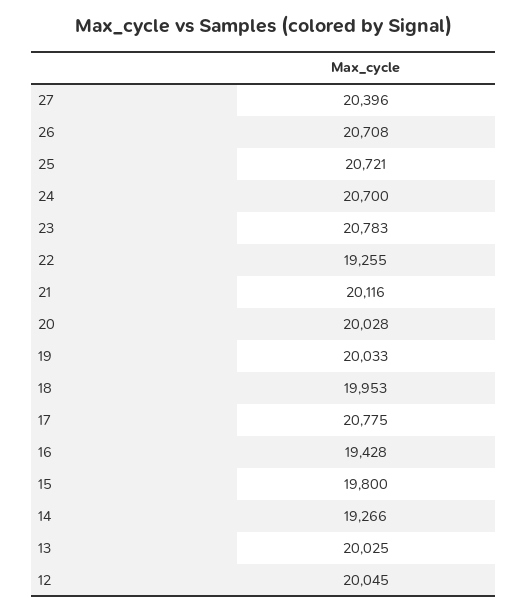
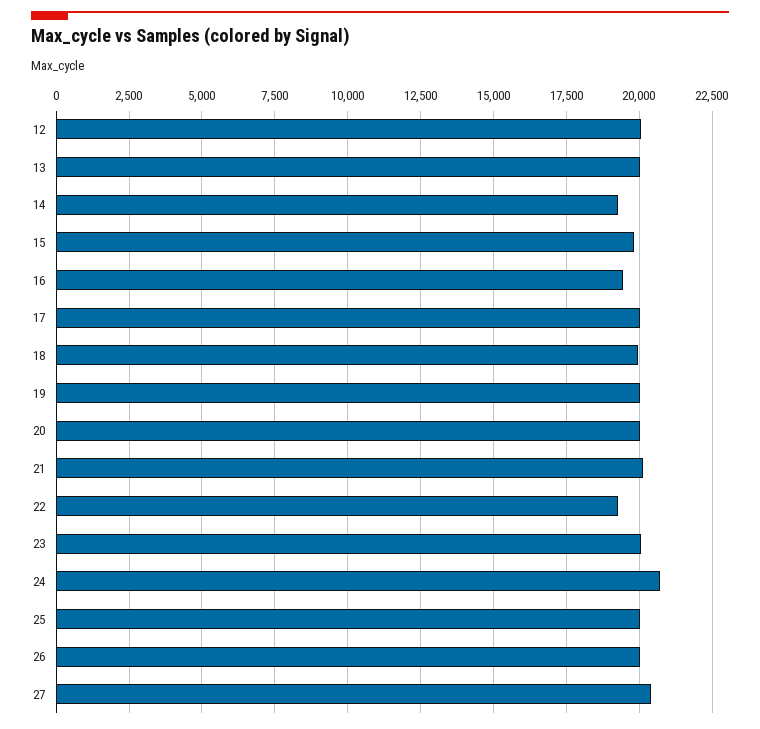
26: 20708 -> 20000
25: 20721 -> 20000
23: 20783 -> 20000
17: 20775 -> 20000

